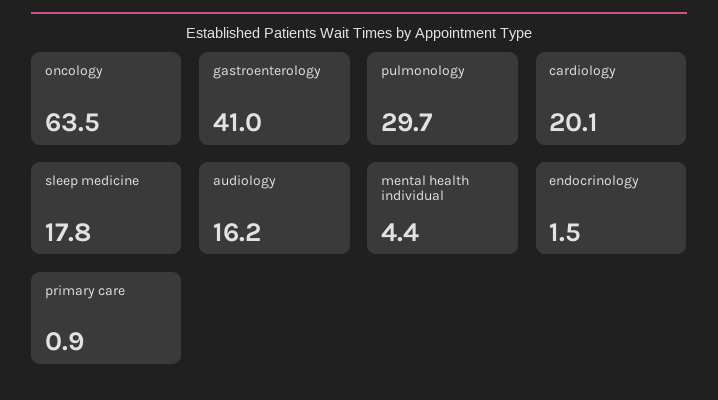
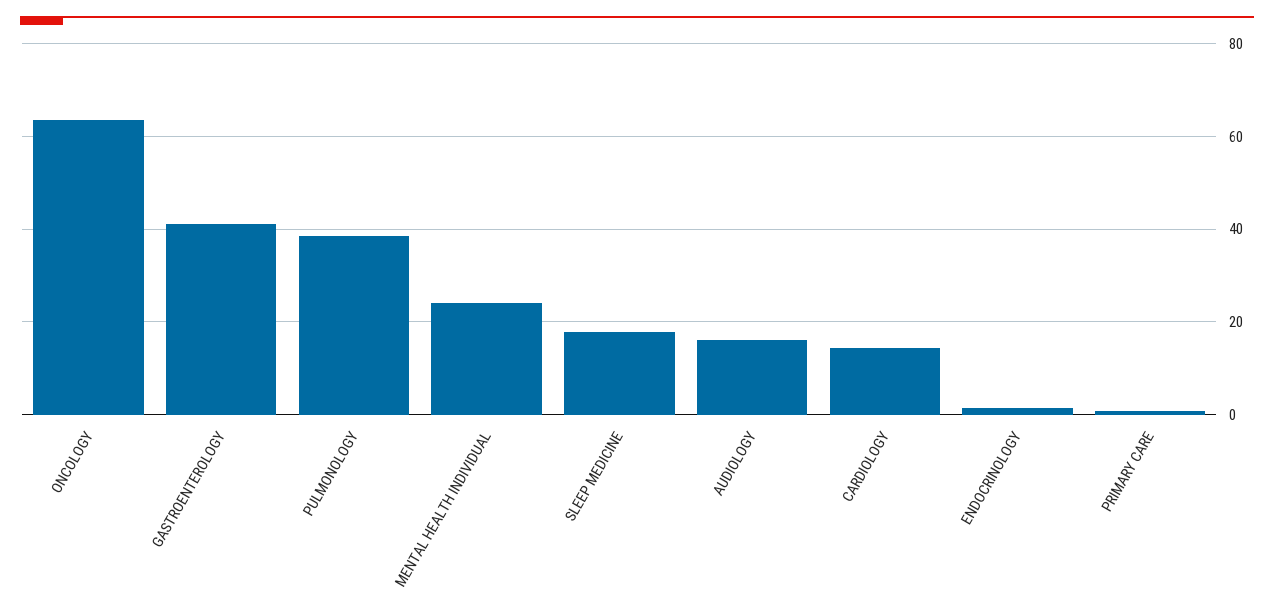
pulmonology: 29.7 -> 38
cardiology: 20.1 -> 14
mental health individual: 4.4 -> 24

